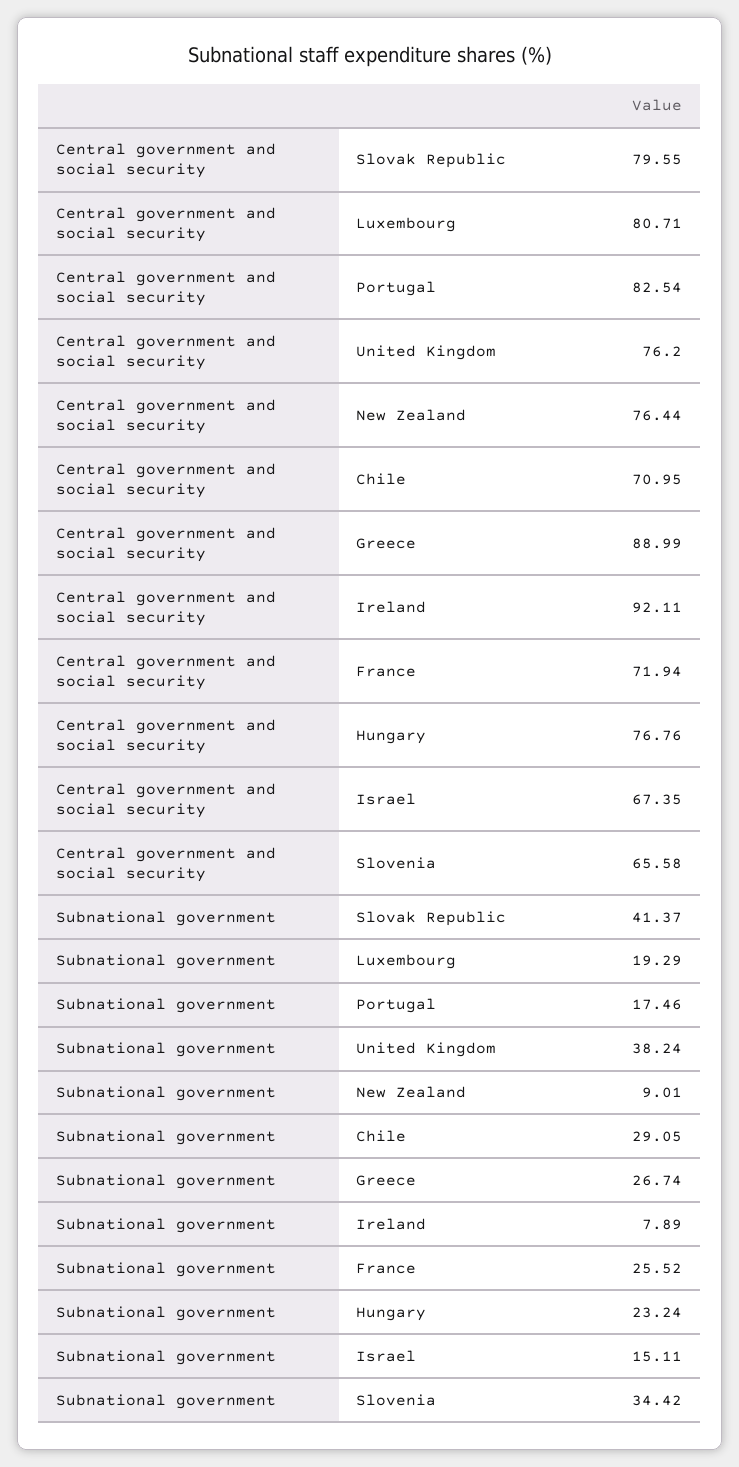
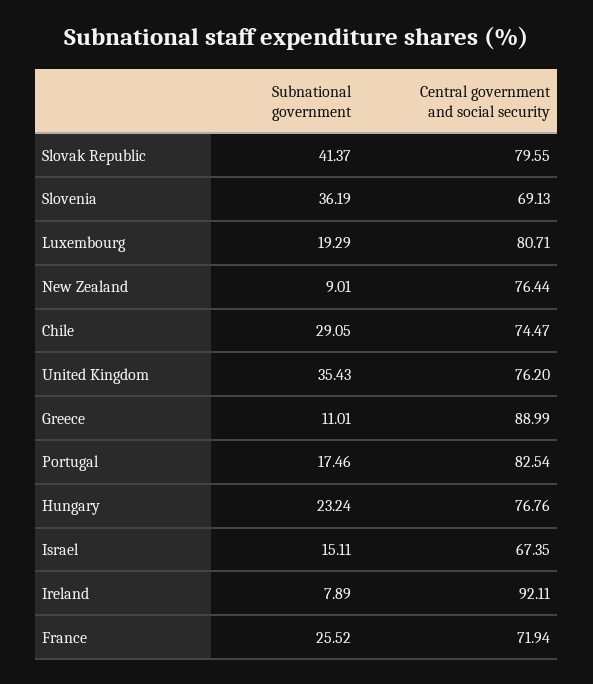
Central government and social security, Chile: 70.95 -> 74.47
Central government and social security, Slovenia: 65.58 -> 69.13
Subnational government, United Kingdom: 38.24 -> 35.43
Subnational government, Greece: 26.74 -> 11.01
Subnational government, Slovenia: 34.42 -> 36.19

